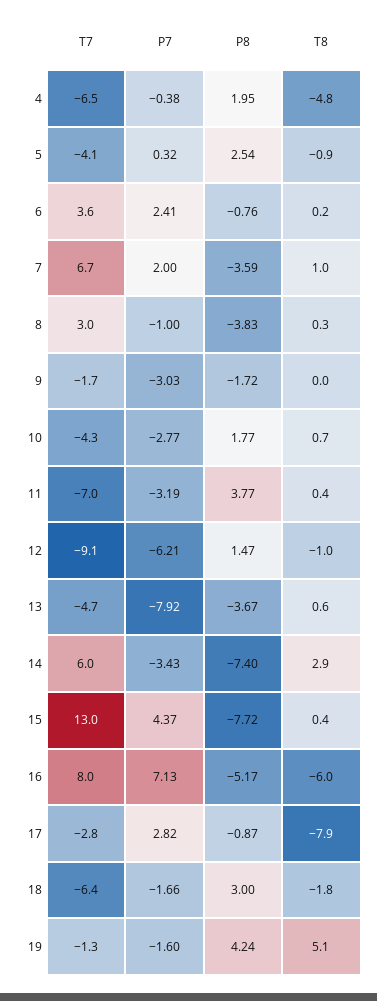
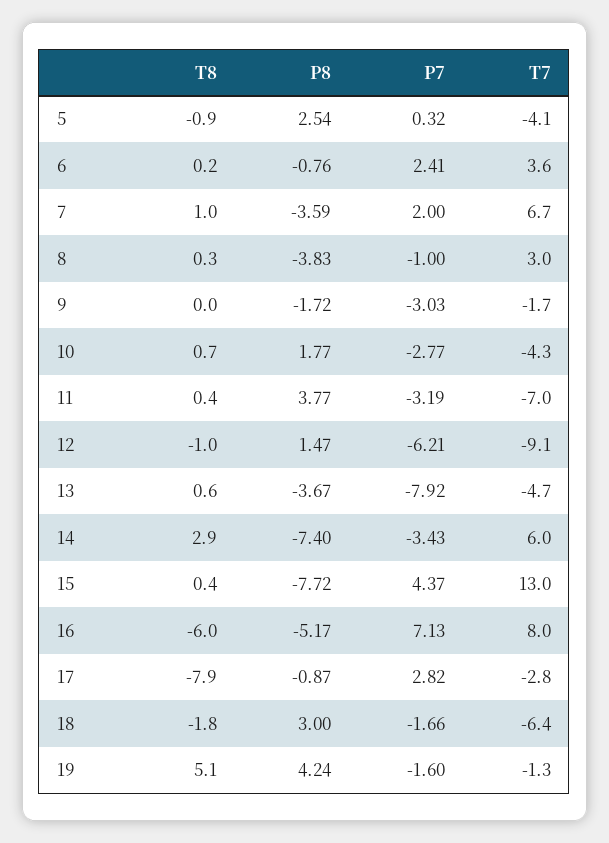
T7, 4: -6.5 -> none
P7, 4: -0.38 -> none
P8, 4: 1.95 -> none
T8, 4: -4.8 -> none

